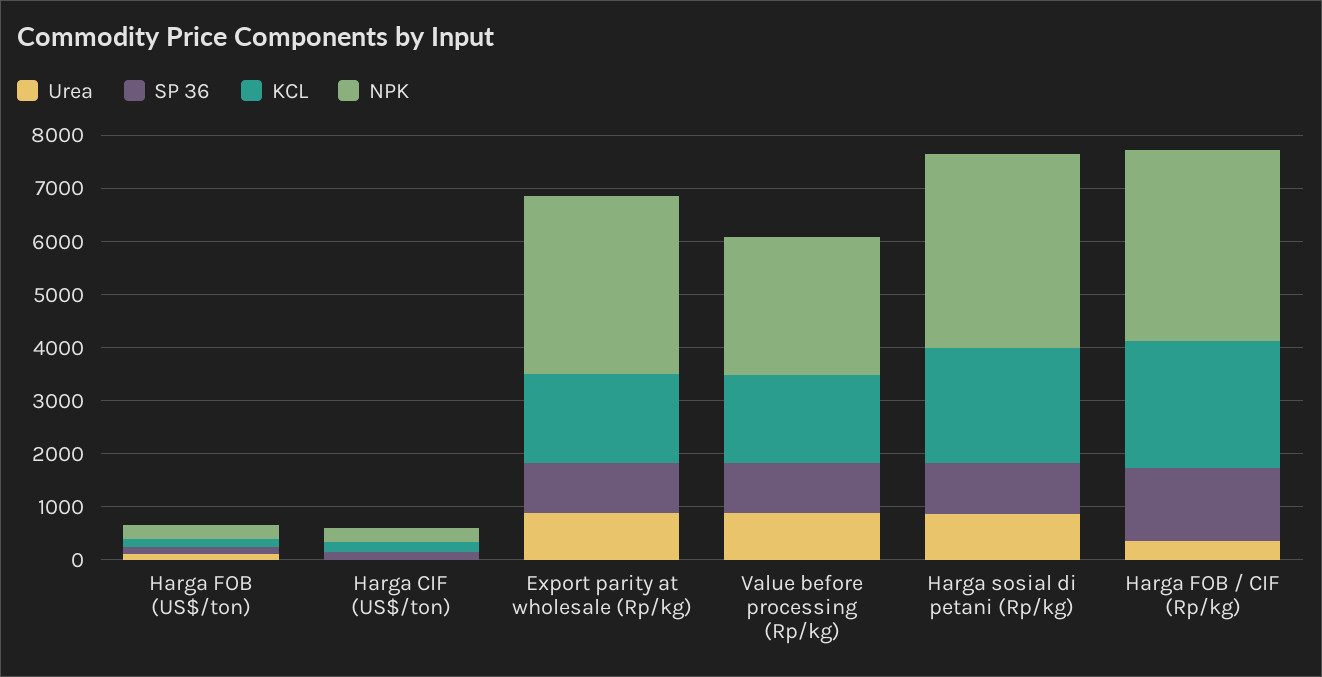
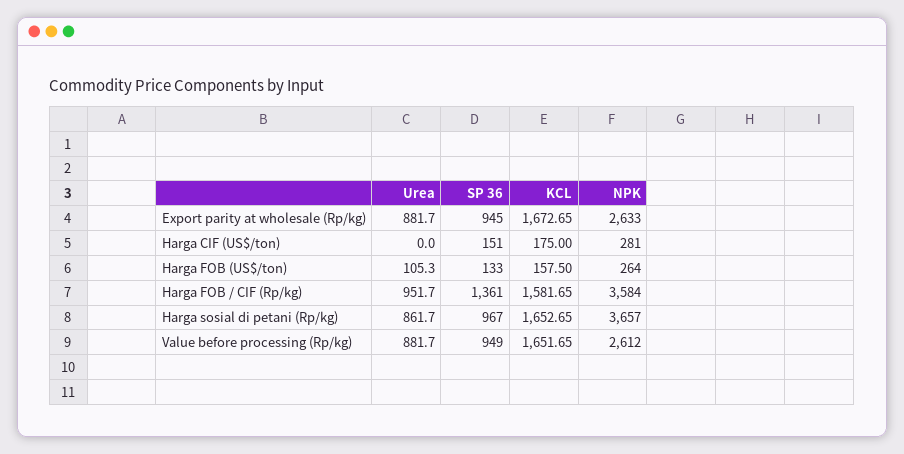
NPK, Export parity at wholesale (Rp/kg): 3400 -> 2633
KCL, Harga sosial di petani (Rp/kg): 2200 -> 1652.65
Urea, Harga FOB / CIF (Rp/kg): 400 -> 951.7
KCL, Harga FOB / CIF (Rp/kg): 2400 -> 1581.65

